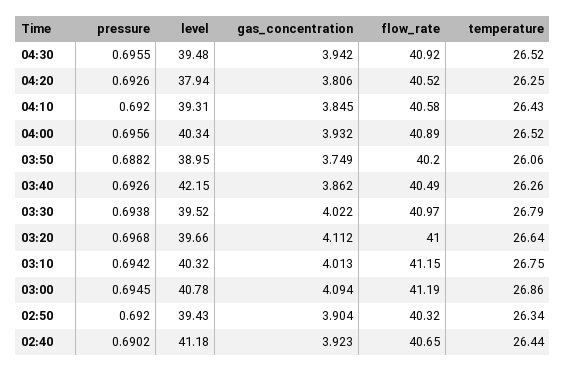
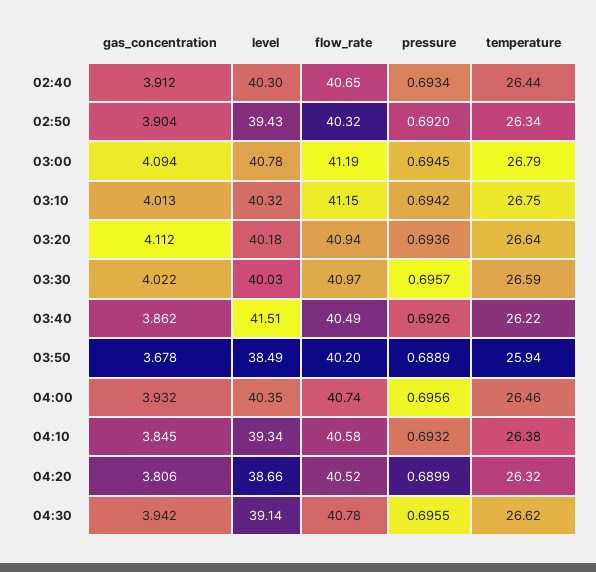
level, 04:30: 39.48 -> 39.14
flow_rate, 04:30: 40.92 -> 40.78
temperature, 04:30: 26.52 -> 26.62
pressure, 04:20: 0.6926 -> 0.6899
level, 04:20: 37.94 -> 38.66
temperature, 04:20: 26.25 -> 26.32
pressure, 04:10: 0.692 -> 0.6932
level, 04:10: 39.31 -> 39.34
temperature, 04:10: 26.43 -> 26.38
level, 04:00: 40.34 -> 40.35
flow_rate, 04:00: 40.89 -> 40.74
temperature, 04:00: 26.52 -> 26.46
pressure, 03:50: 0.6882 -> 0.6889
level, 03:50: 38.95 -> 38.49
gas_concentration, 03:50: 3.749 -> 3.678
temperature, 03:50: 26.06 -> 25.94
level, 03:40: 42.15 -> 41.51
temperature, 03:40: 26.26 -> 26.22
pressure, 03:30: 0.6938 -> 0.6957
level, 03:30: 39.52 -> 40.03
temperature, 03:30: 26.79 -> 26.59
pressure, 03:20: 0.6968 -> 0.6936
level, 03:20: 39.66 -> 40.18
flow_rate, 03:20: 41 -> 40.94
temperature, 03:00: 26.86 -> 26.79
pressure, 02:40: 0.6902 -> 0.6934
level, 02:40: 41.18 -> 40.3
gas_concentration, 02:40: 3.923 -> 3.912

